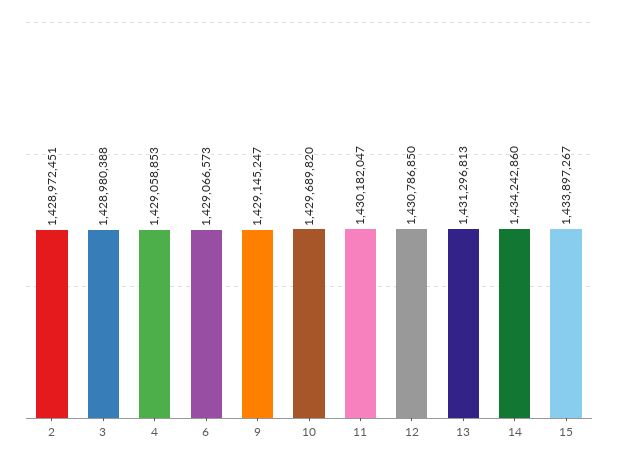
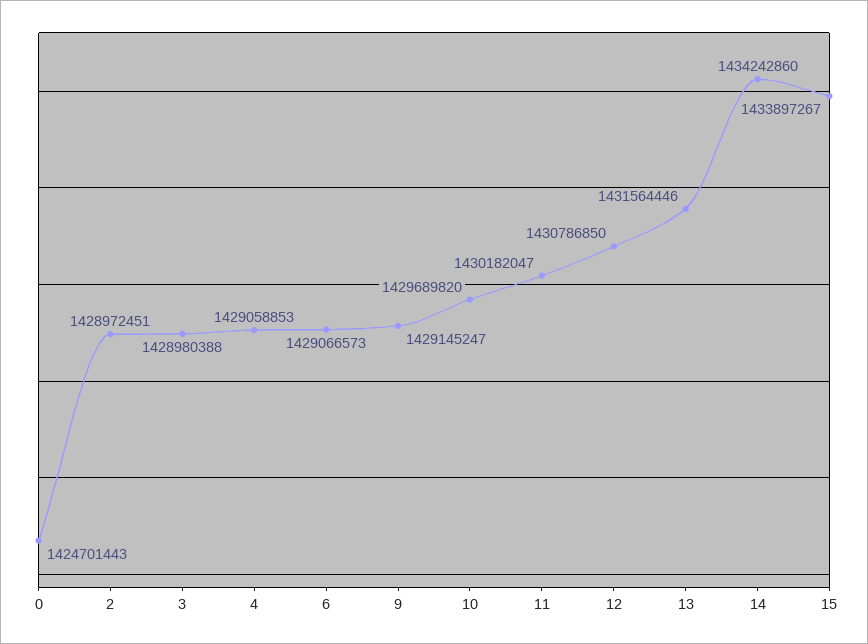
13: 1431296813 -> 1431564446
0: none -> 1424701443

